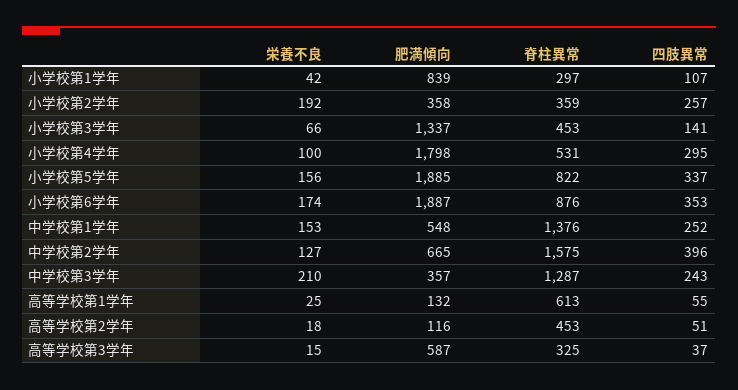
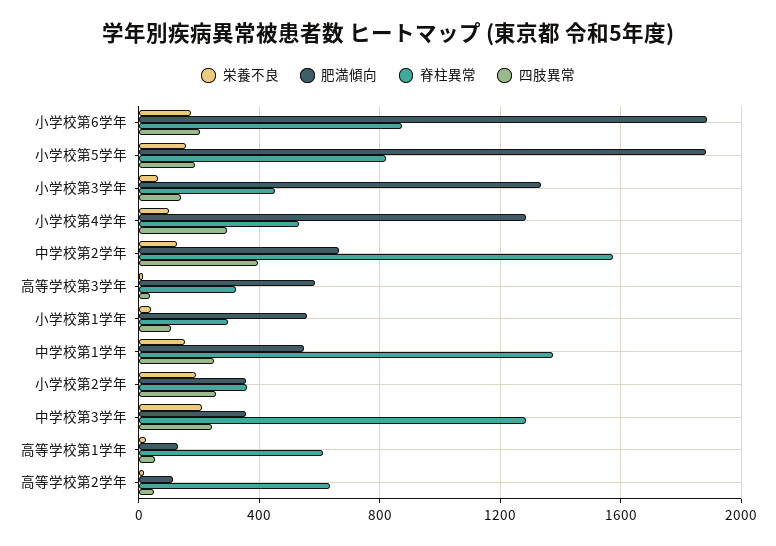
肥満傾向, 小学校第1学年: 839 -> 550
肥満傾向, 小学校第4学年: 1798 -> 1300
四肢異常, 小学校第5学年: 337 -> 200
四肢異常, 小学校第6学年: 353 -> 200
脊柱異常, 高等学校第2学年: 453 -> 650

